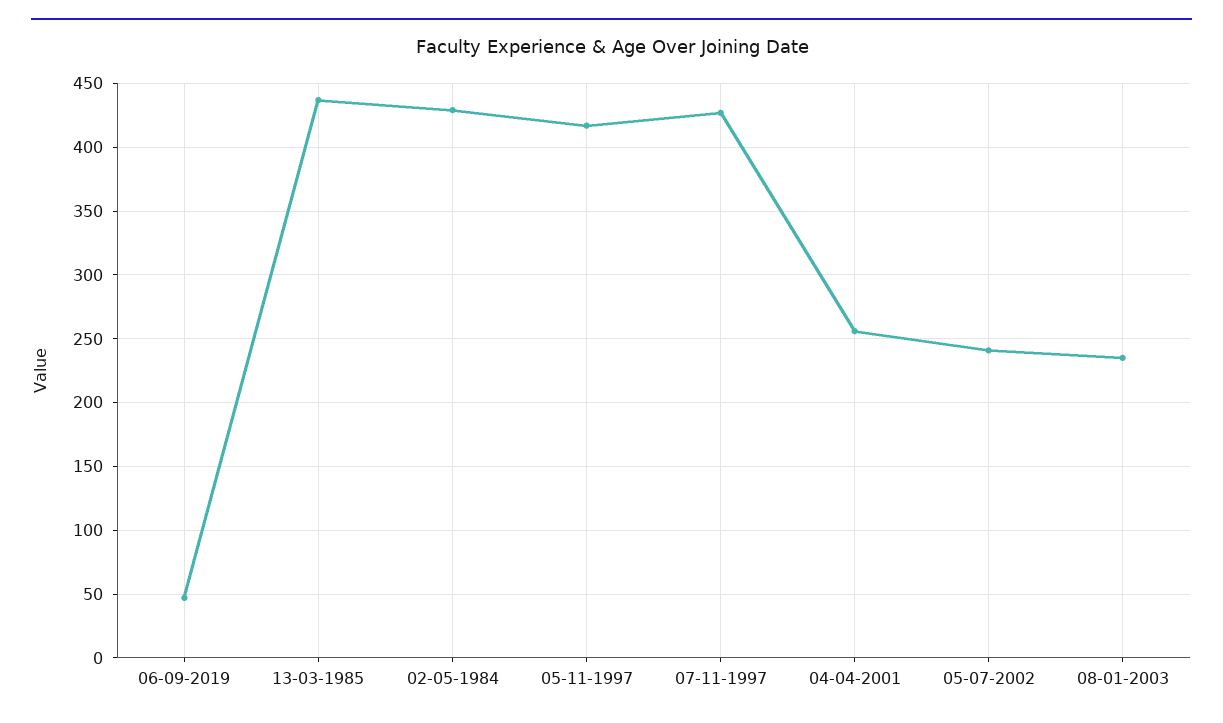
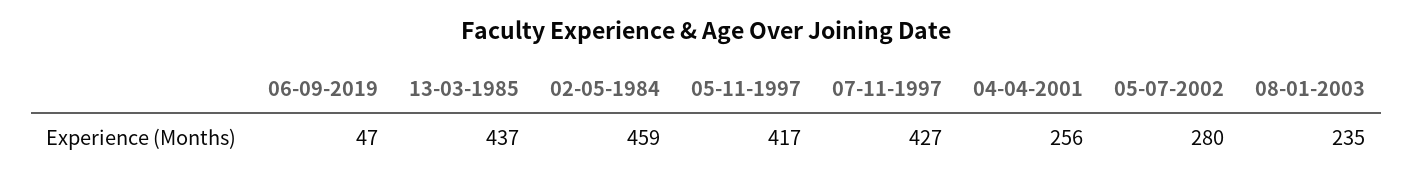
02-05-1984: 430 -> 459
05-07-2002: 240 -> 280

